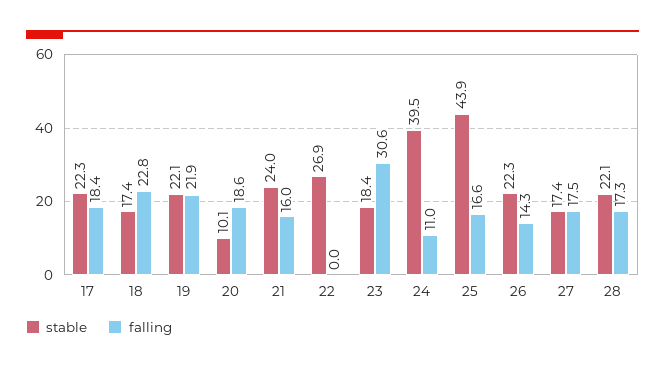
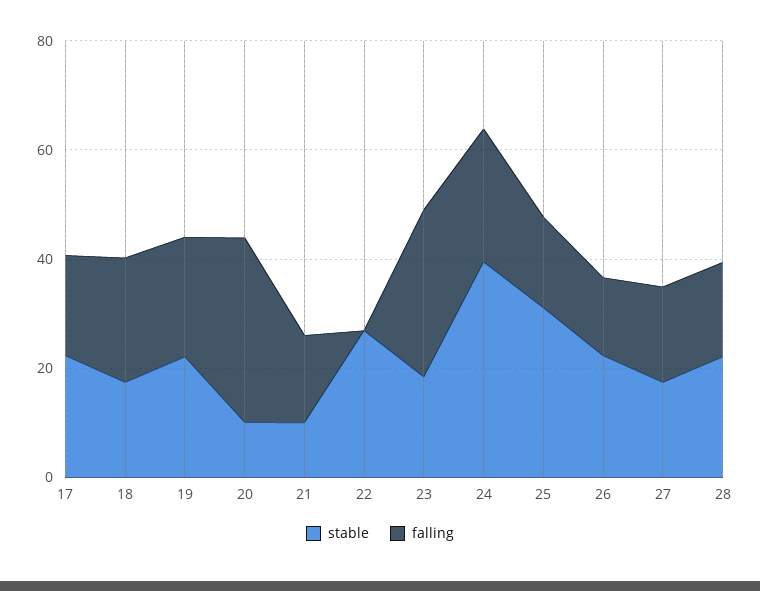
falling, 20: 18.6 -> 35
stable, 21: 24 -> 10
falling, 24: 11 -> 25
stable, 25: 43.9 -> 30

